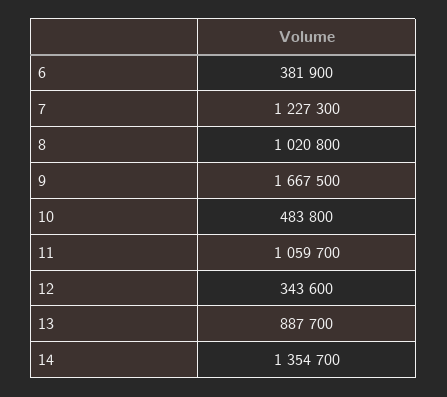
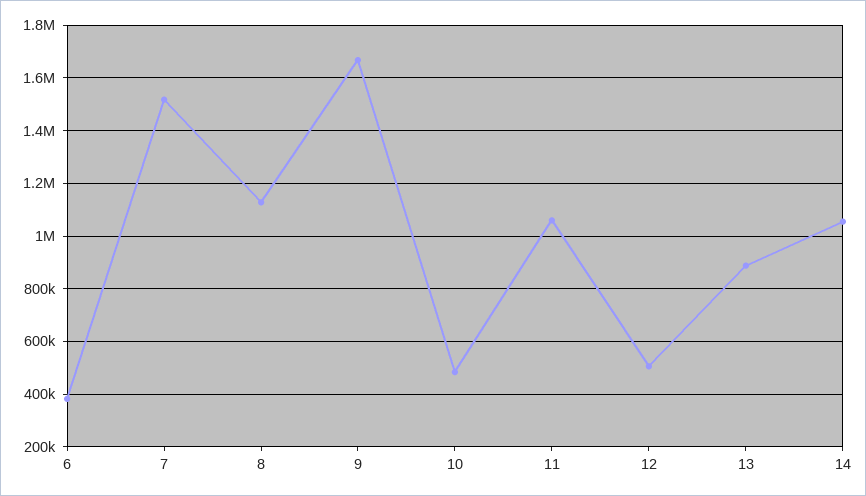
7: 1227300 -> 1525000
8: 1020800 -> 1125000
12: 343600 -> 500000
14: 1354700 -> 1050000

